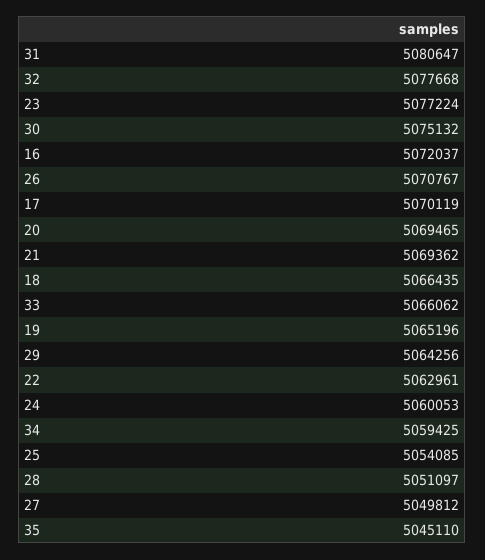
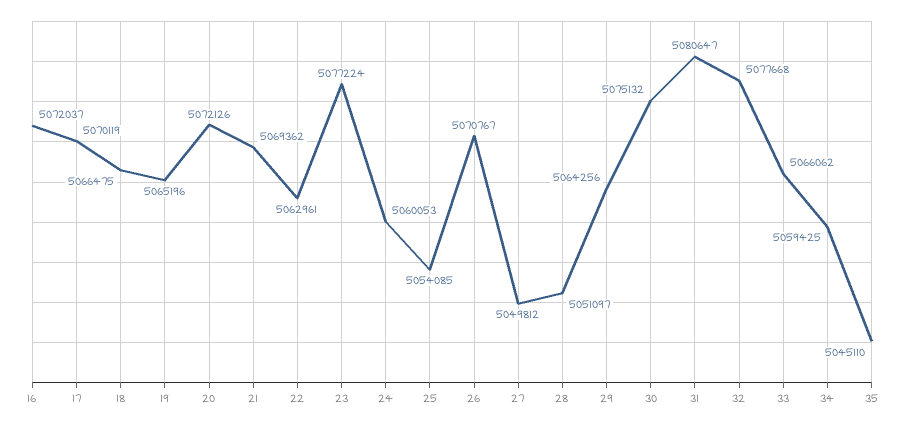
20: 5069465 -> 5072126
18: 5066435 -> 5066475

